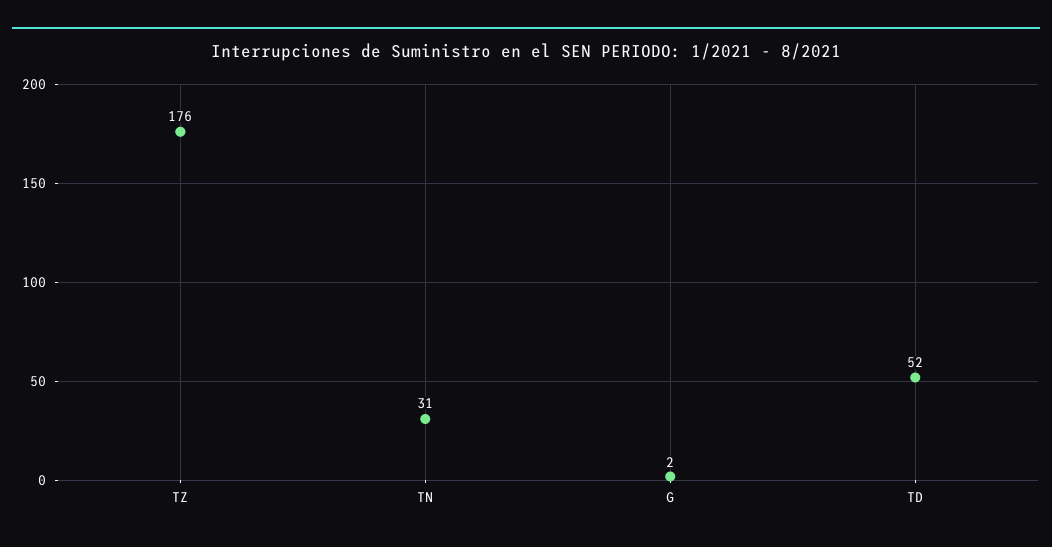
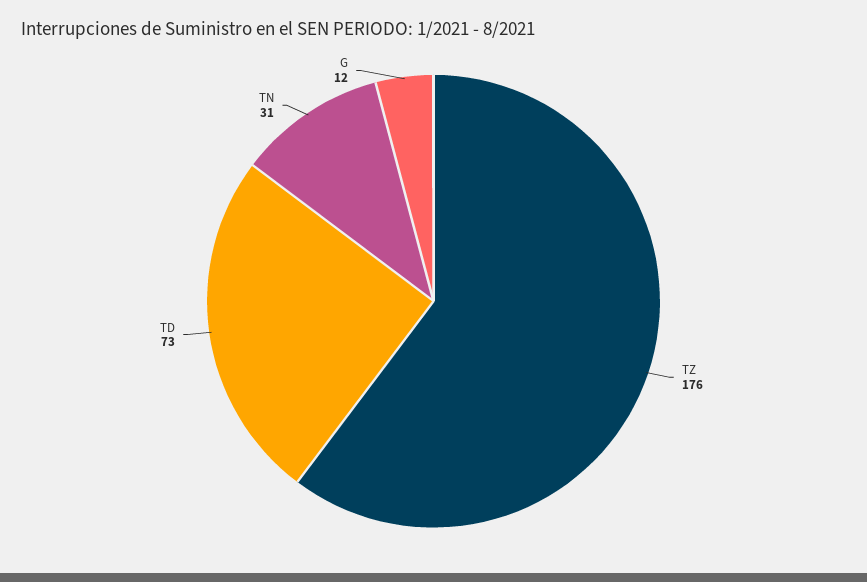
G: 2 -> 12
TD: 52 -> 73

